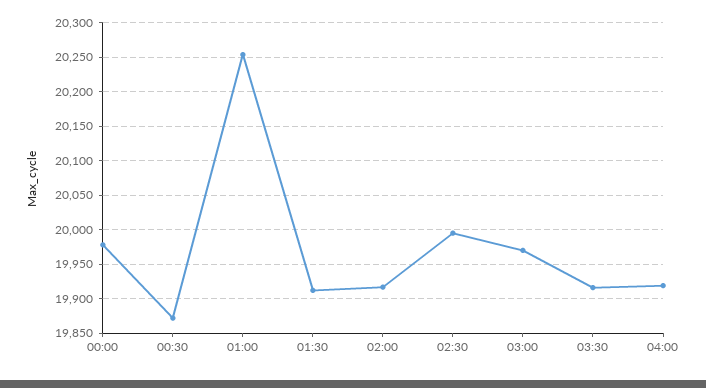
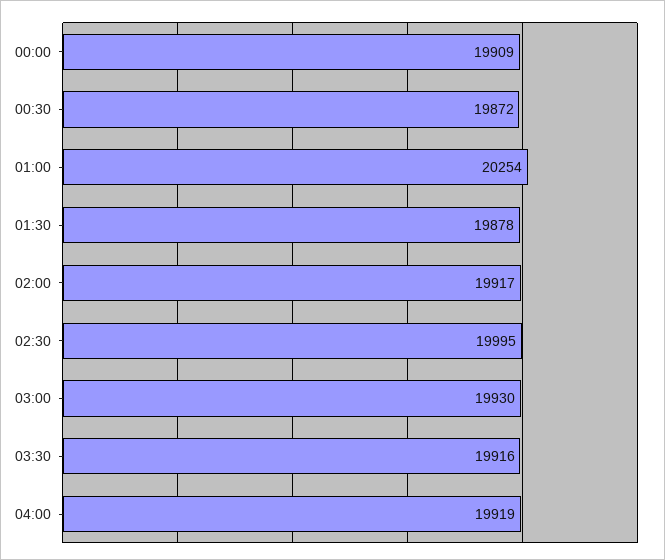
00:00: 19980 -> 19909
01:30: 19910 -> 19878
03:00: 19970 -> 19930

